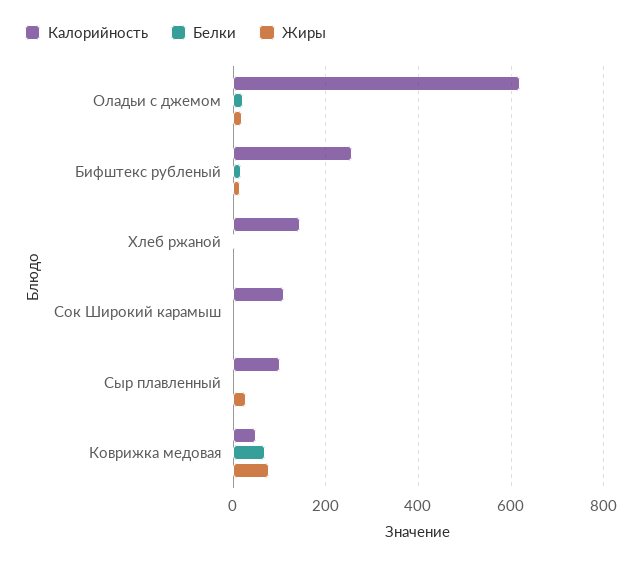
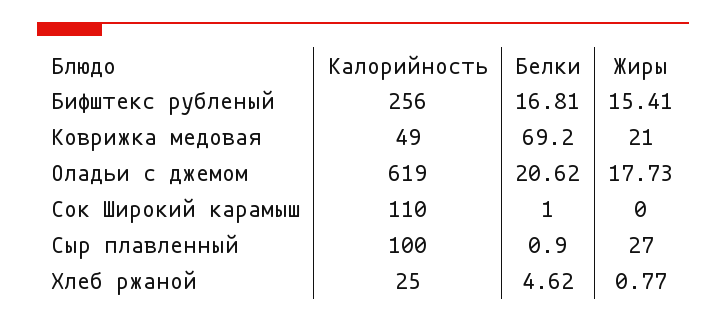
Калорийность, Хлеб ржаной: 140 -> 25
Жиры, Коврижка медовая: 80 -> 21

